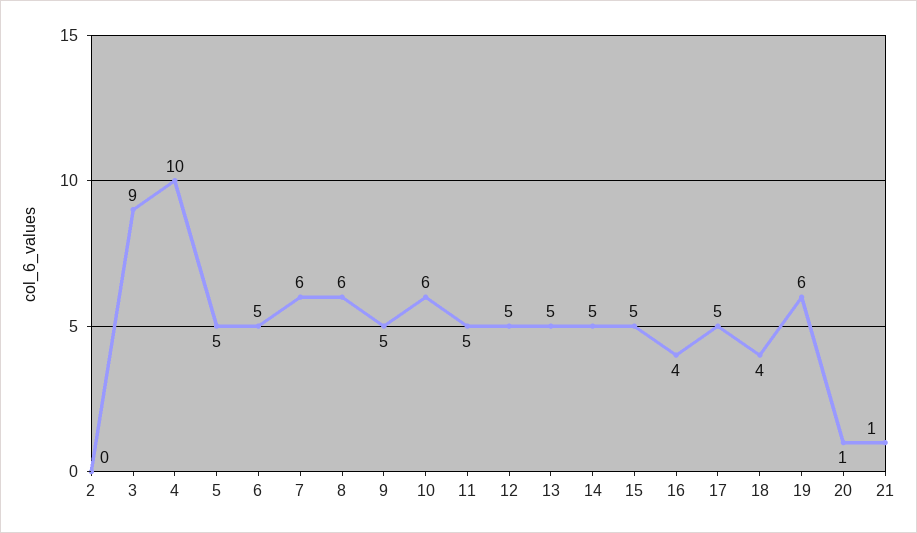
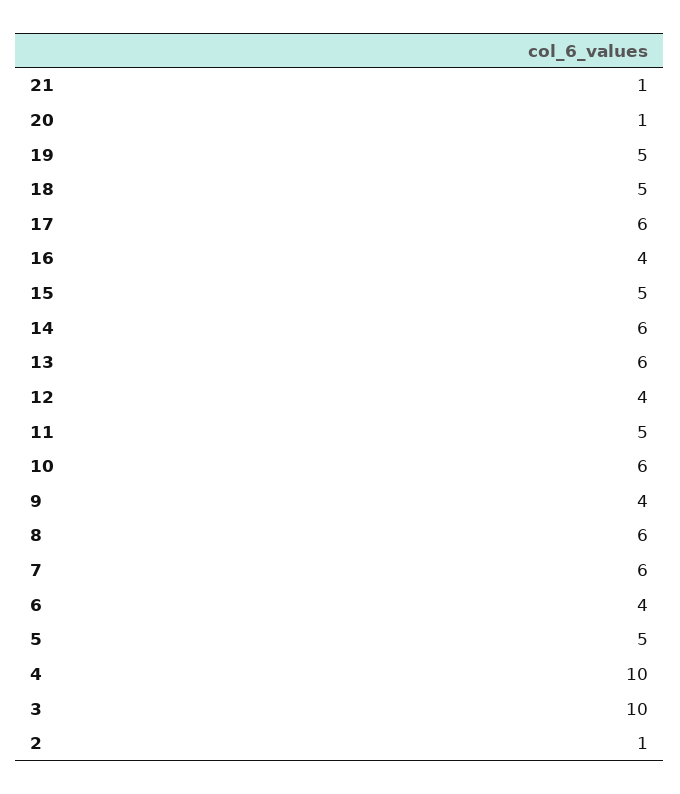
2: 0 -> 1
3: 9 -> 10
6: 5 -> 4
9: 5 -> 4
12: 5 -> 4
13: 5 -> 6
14: 5 -> 6
17: 5 -> 6
18: 4 -> 5
19: 6 -> 5

